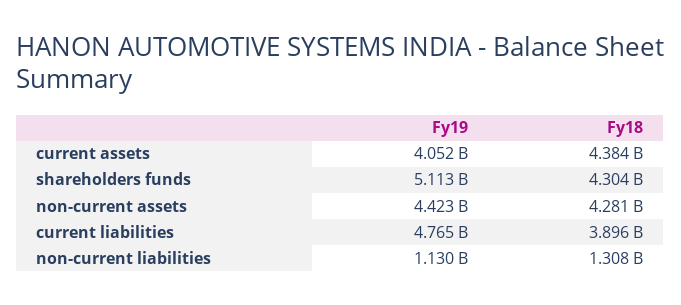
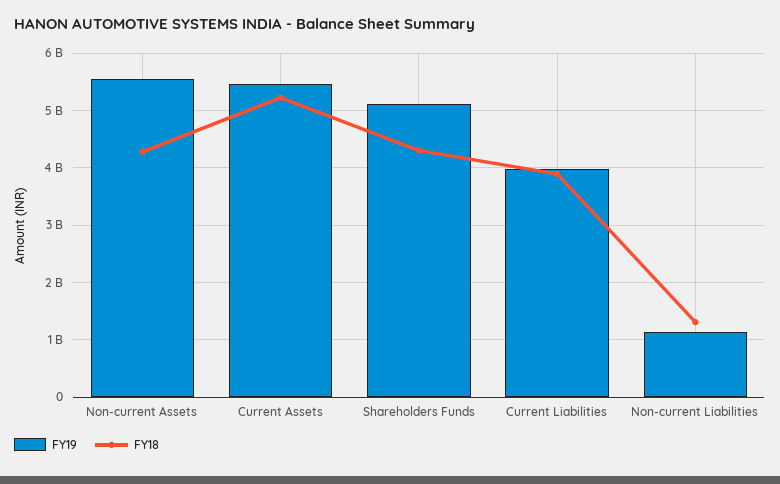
Fy19, current assets: 4052000000 -> 5400000000
Fy18, current assets: 4384000000 -> 5200000000
Fy19, non-current assets: 4423000000 -> 5600000000
Fy19, current liabilities: 4765000000 -> 4000000000

